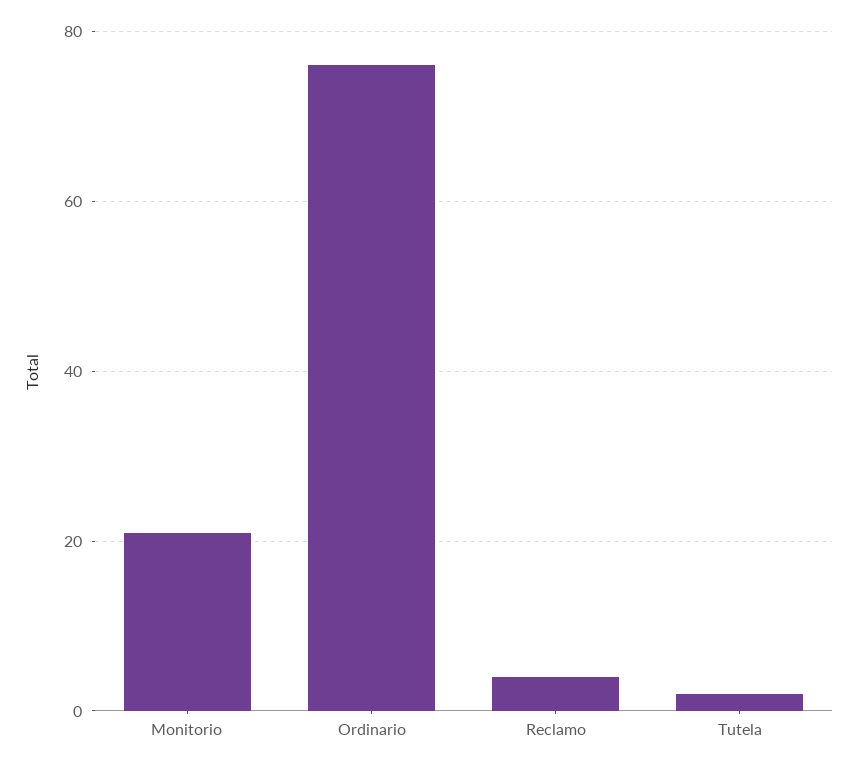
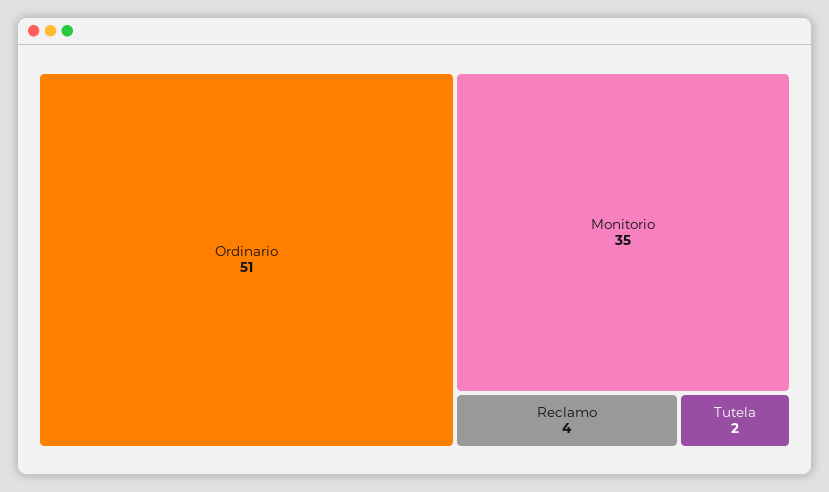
Monitorio: 20 -> 35
Ordinario: 75 -> 51

